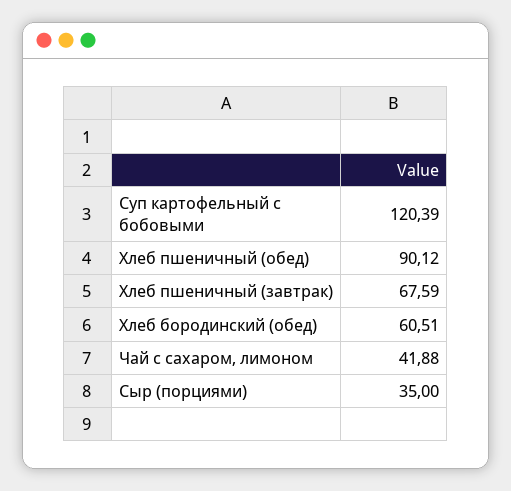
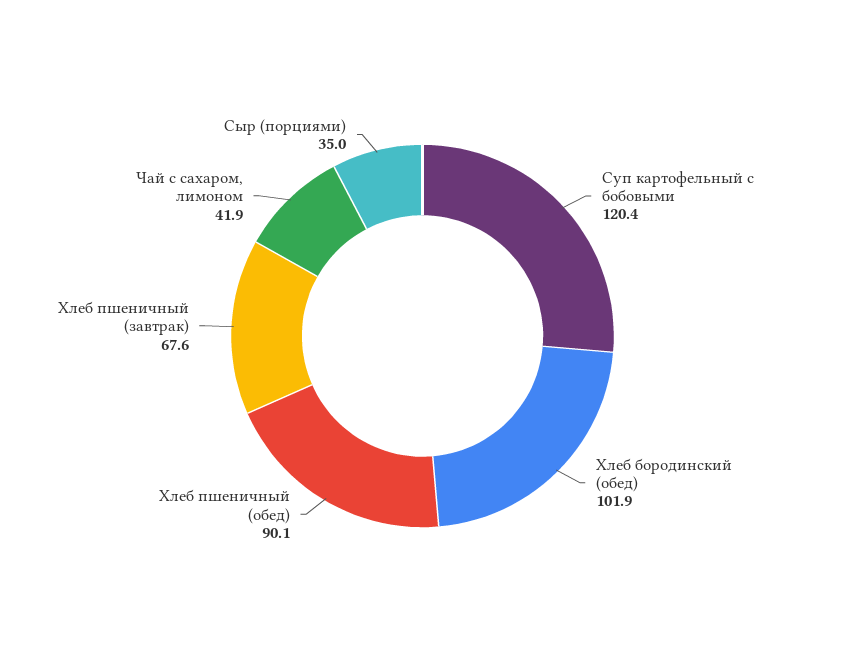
Хлеб бородинский (обед): 60.51 -> 101.9

